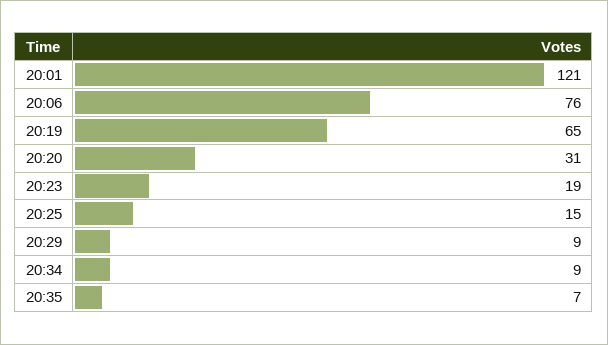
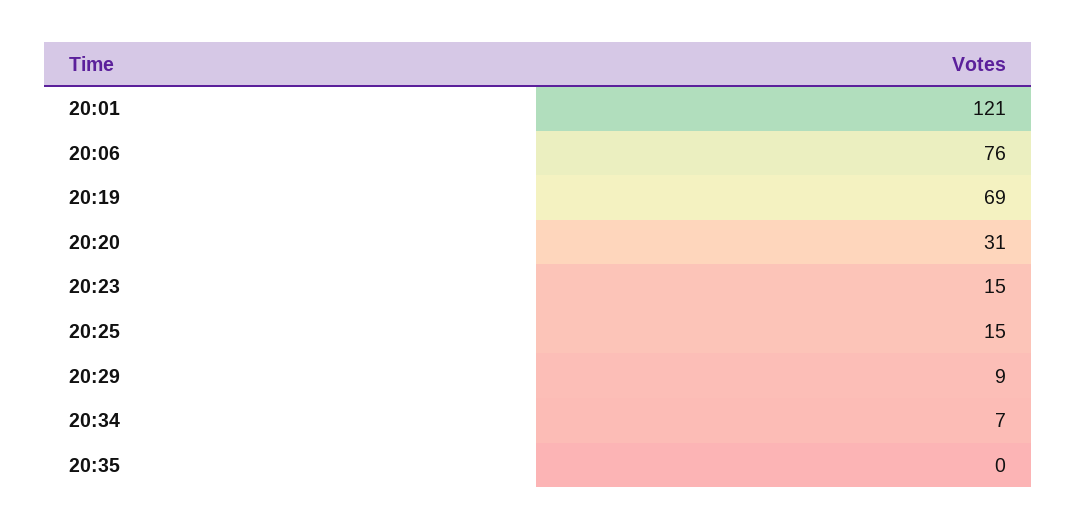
20:19: 65 -> 69
20:23: 19 -> 15
20:34: 9 -> 7
20:35: 7 -> 0

